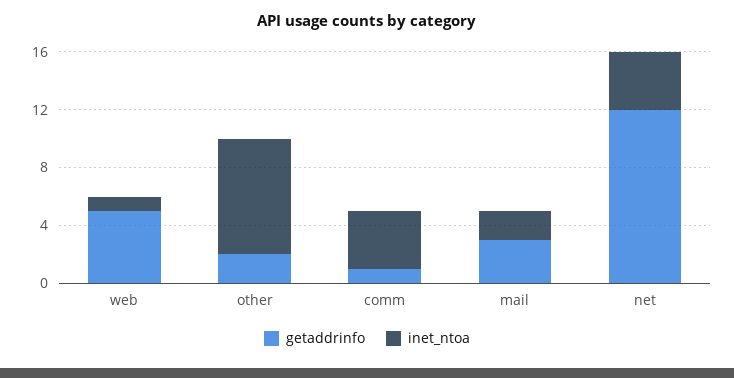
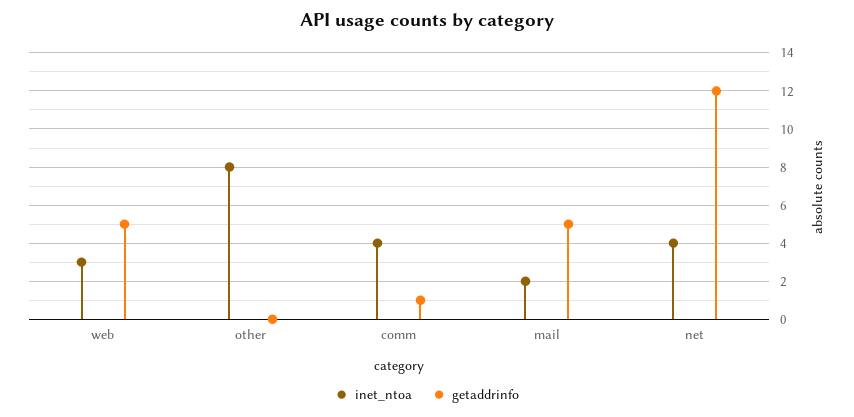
inet_ntoa, web: 1 -> 3
getaddrinfo, other: 2 -> 0
getaddrinfo, mail: 3 -> 5

